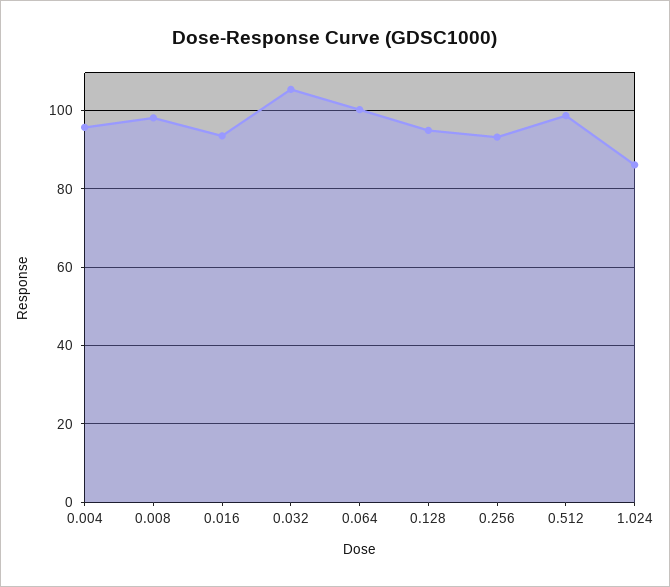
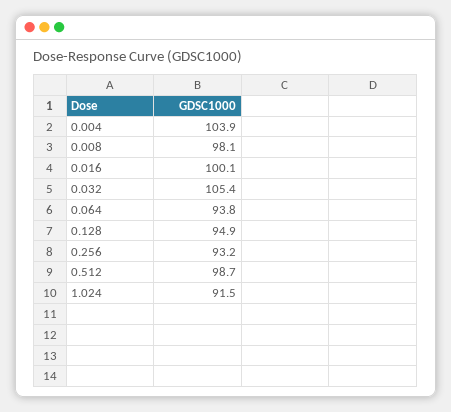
0.004: 96 -> 103.9
0.016: 94 -> 100.1
0.064: 100 -> 93.8
1.024: 86 -> 91.5

